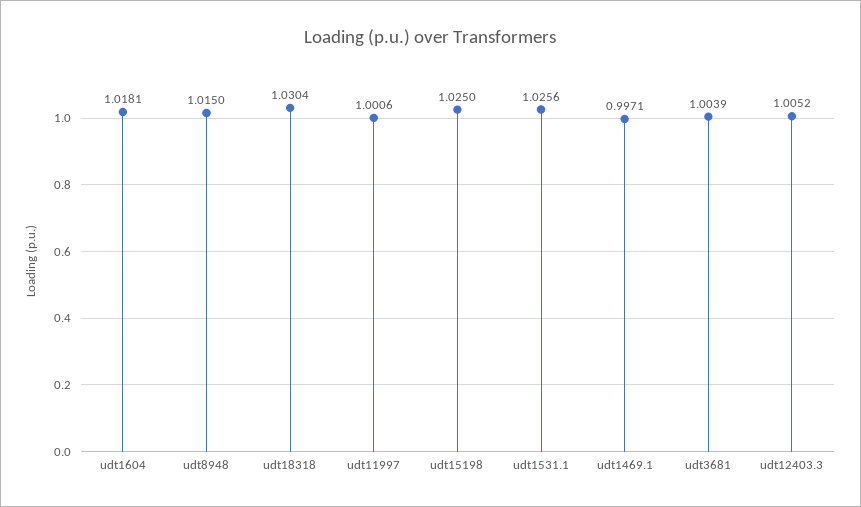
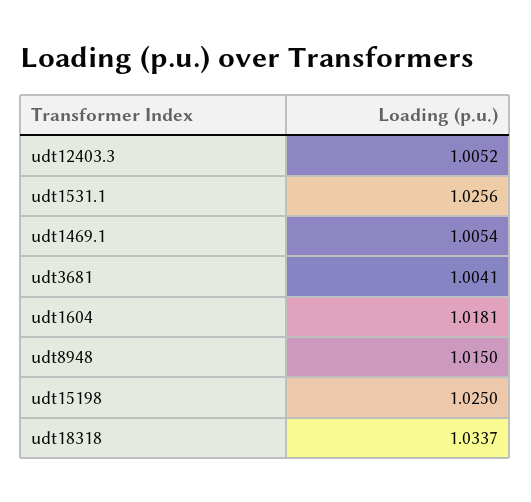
udt18318: 1.0304 -> 1.0337
udt11997: 1.0006 -> none
udt1469.1: 0.9971 -> 1.0054
udt3681: 1.0039 -> 1.0041

